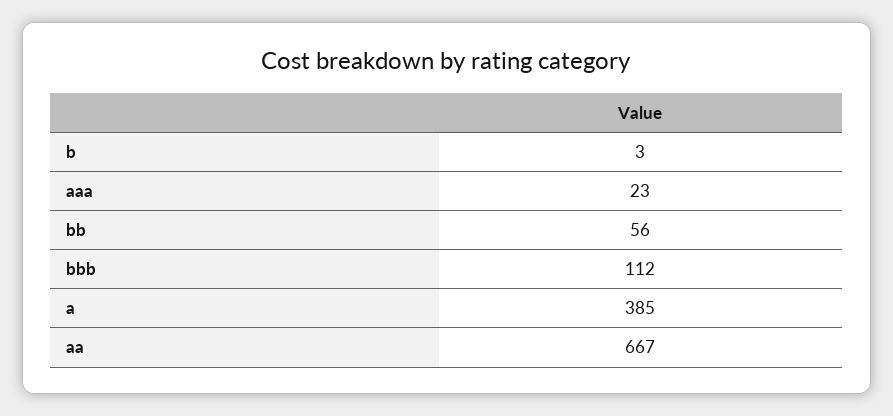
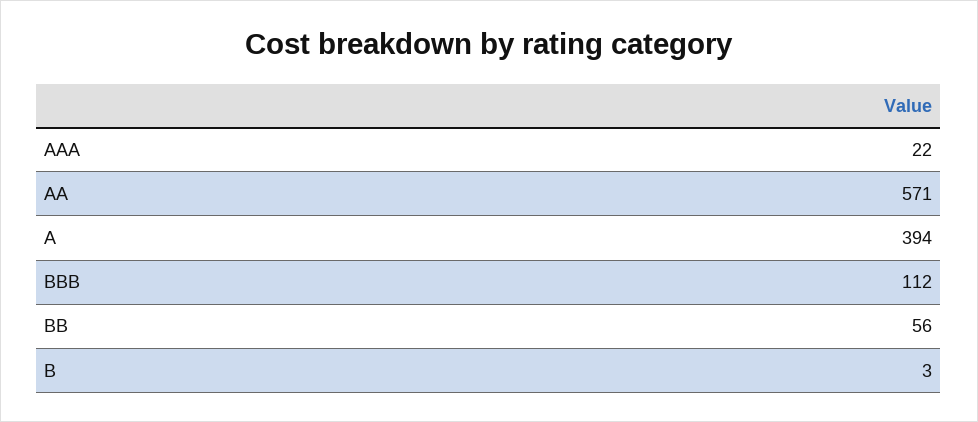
aaa: 23 -> 22
a: 385 -> 394
aa: 667 -> 571

